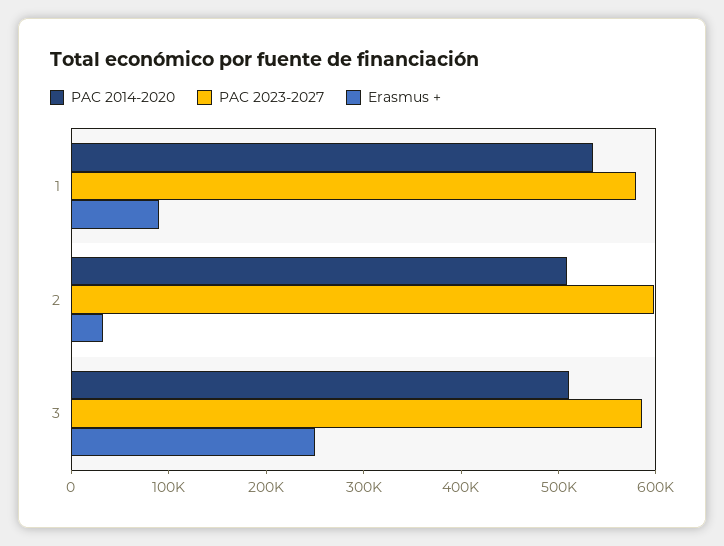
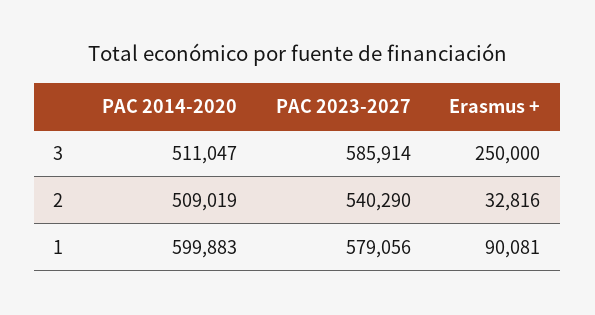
PAC 2014-2020, 1: 540000 -> 599883
PAC 2023-2027, 2: 600000 -> 540290

